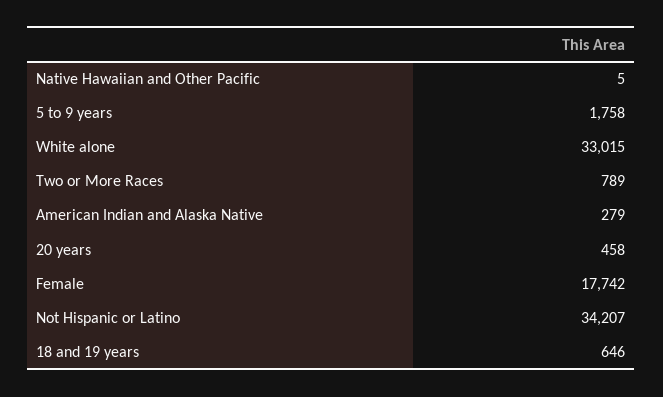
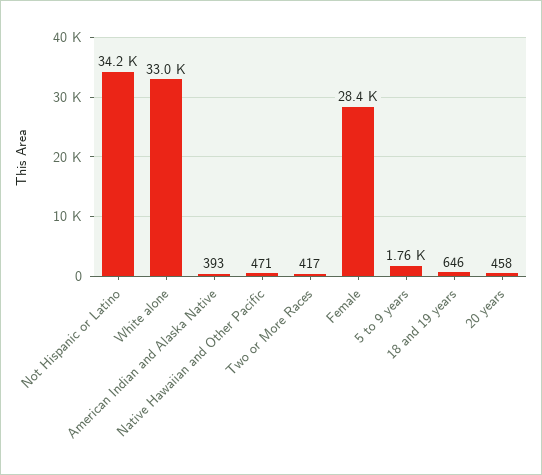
Native Hawaiian and Other Pacific: 5 -> 471
Two or More Races: 789 -> 417
American Indian and Alaska Native: 279 -> 393
Female: 17742 -> 28400

